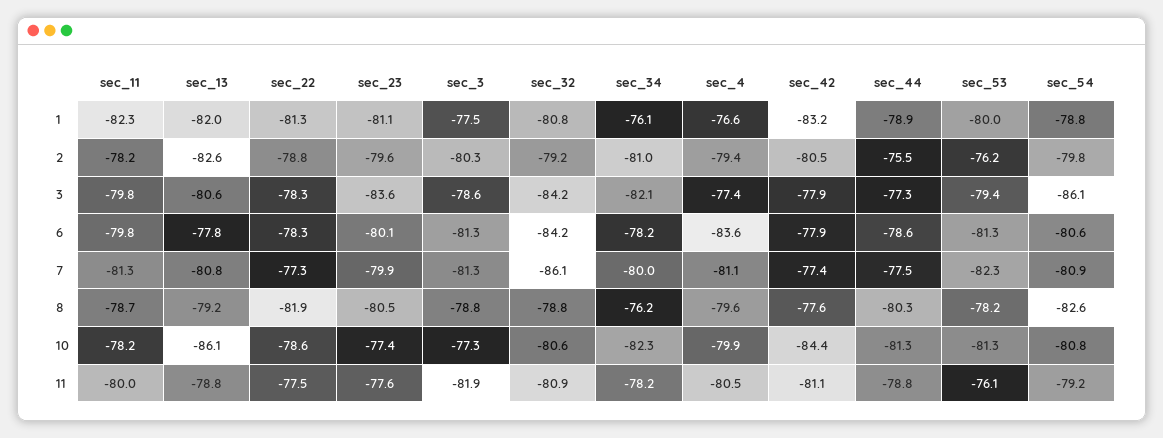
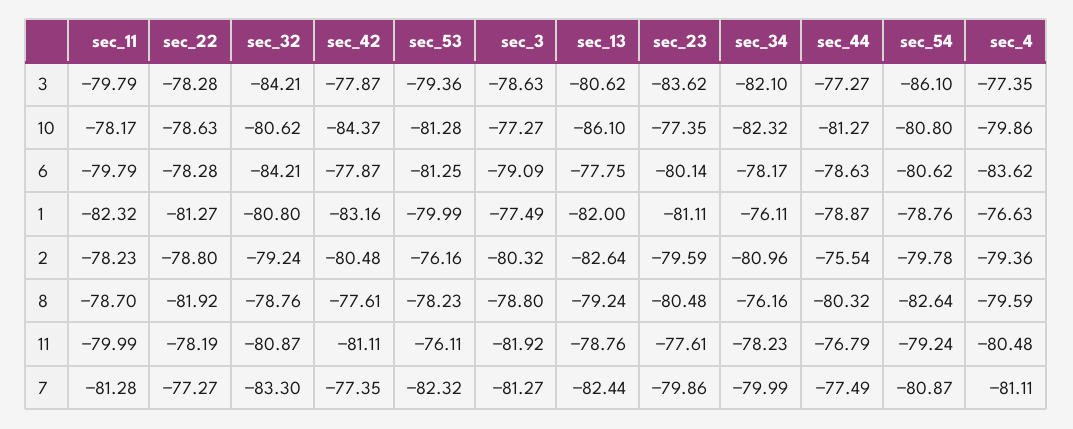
sec_3, 6: -81.3 -> -79.09
sec_13, 7: -80.8 -> -82.44
sec_32, 7: -86.1 -> -83.3
sec_22, 11: -77.5 -> -78.19
sec_44, 11: -78.8 -> -76.79

